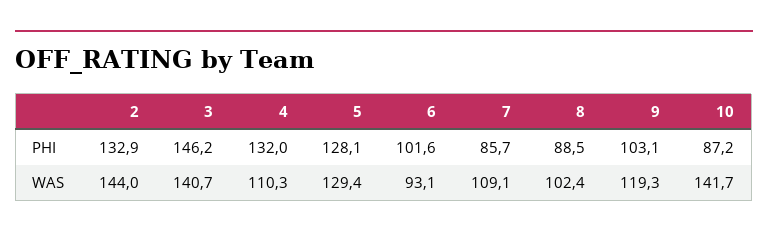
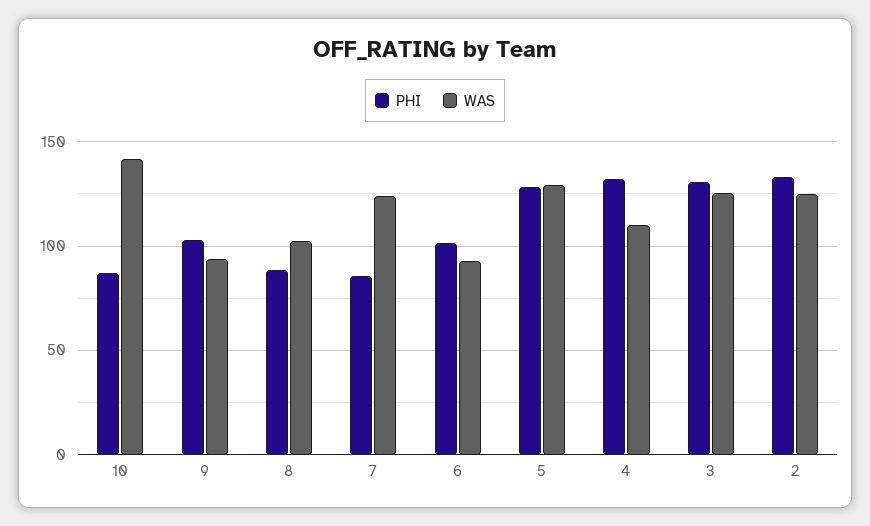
PHI, 3: 146.2 -> 130
WAS, 2: 144 -> 125
WAS, 3: 140.7 -> 125
WAS, 7: 109.1 -> 125
WAS, 9: 119.3 -> 95

